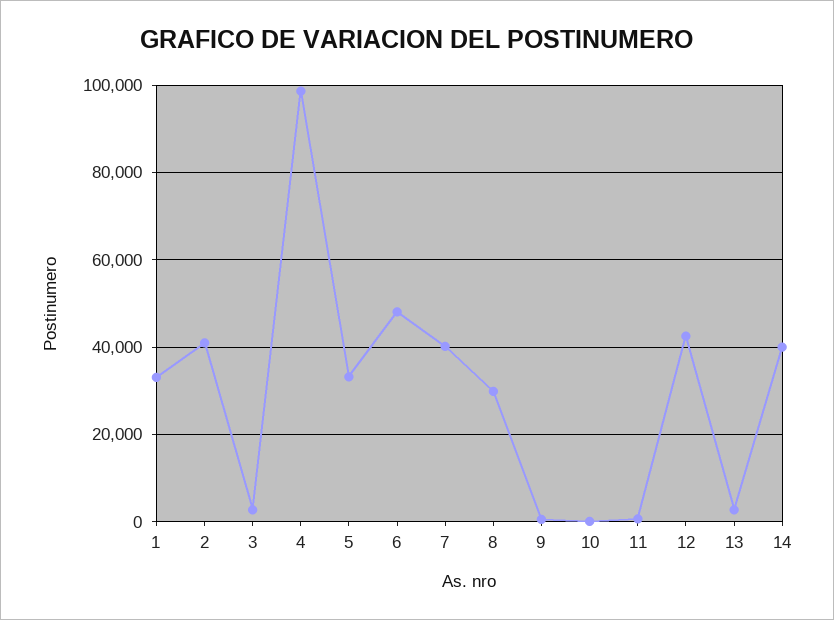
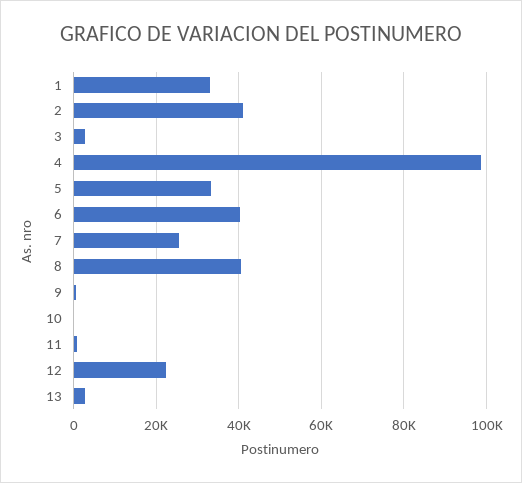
6: 48000 -> 40000
7: 40000 -> 26000
8: 30000 -> 40000
12: 42000 -> 22000
14: 40000 -> none

